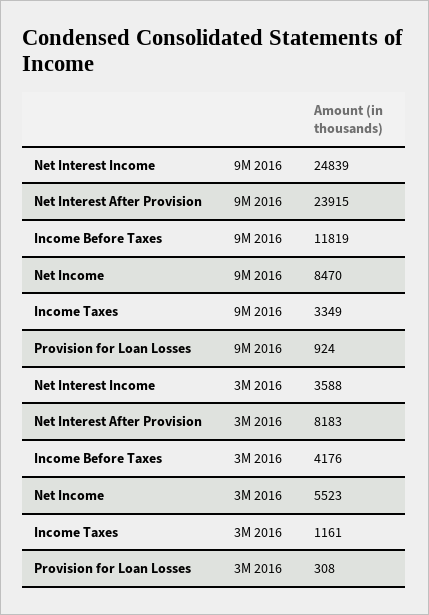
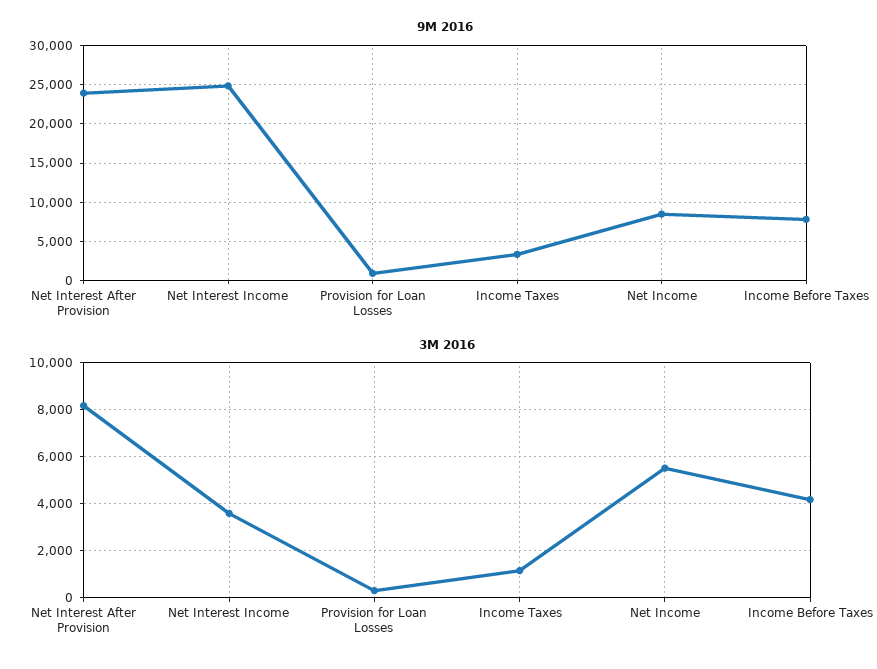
9M 2016, Income Before Taxes: 11819 -> 8000

